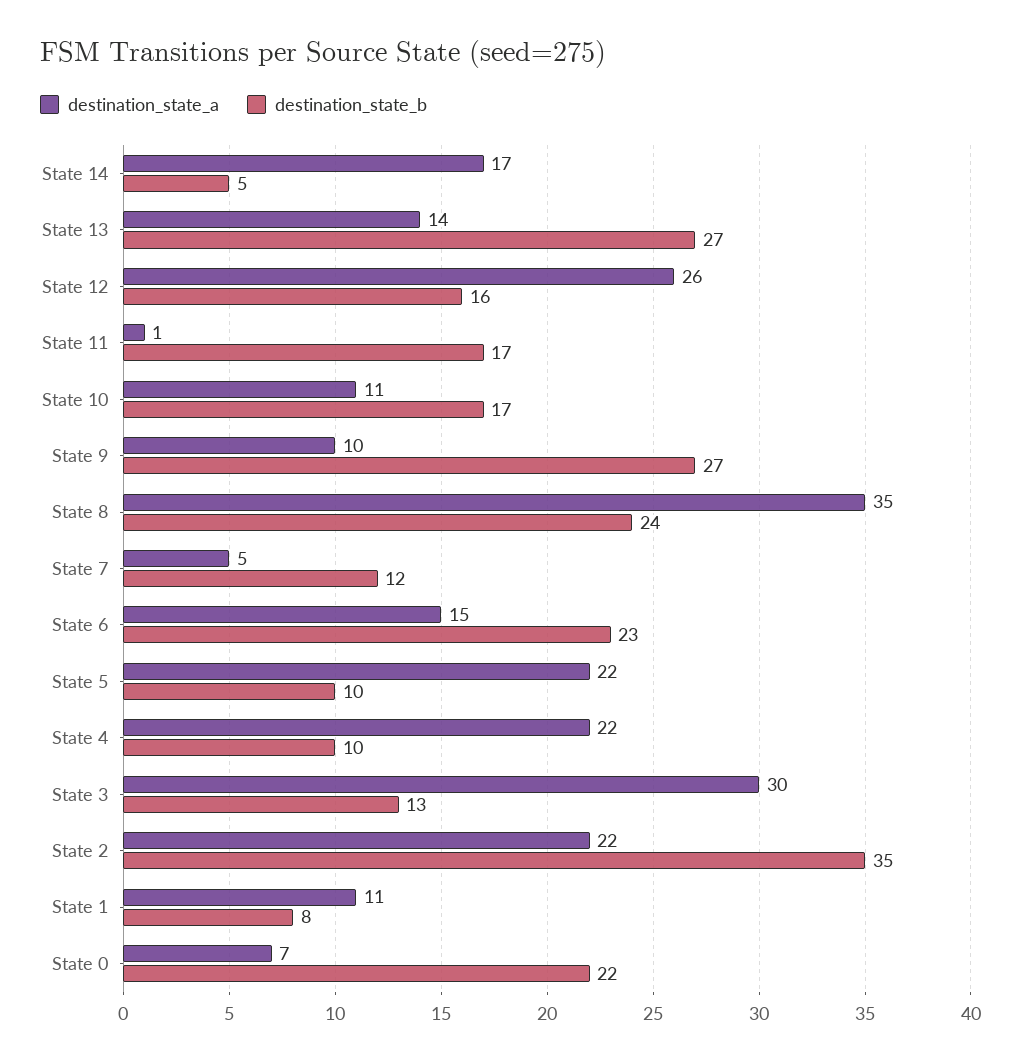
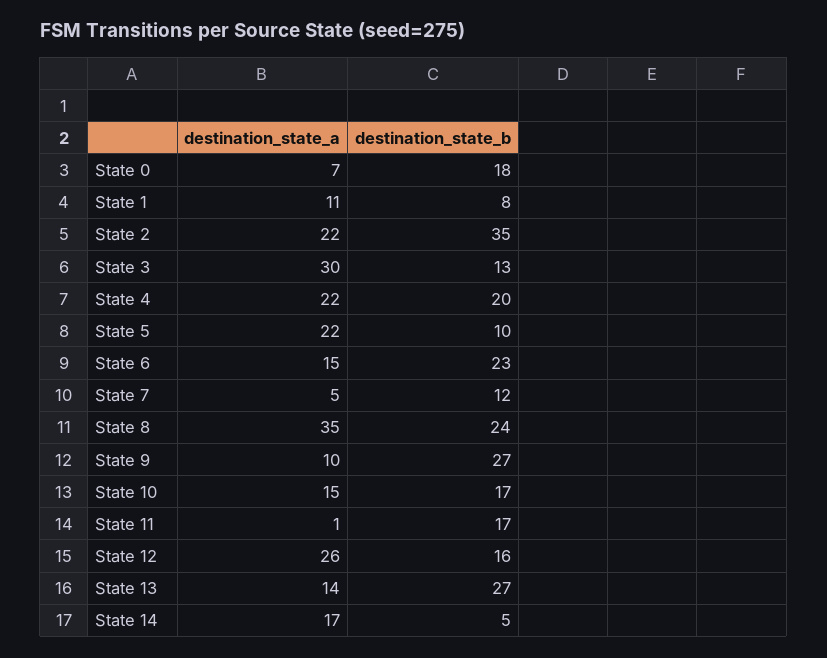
destination_state_a, State 10: 11 -> 15
destination_state_b, State 4: 10 -> 20
destination_state_b, State 0: 22 -> 18

